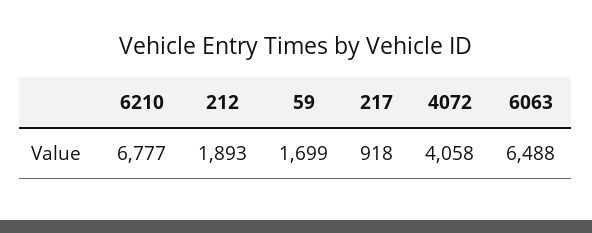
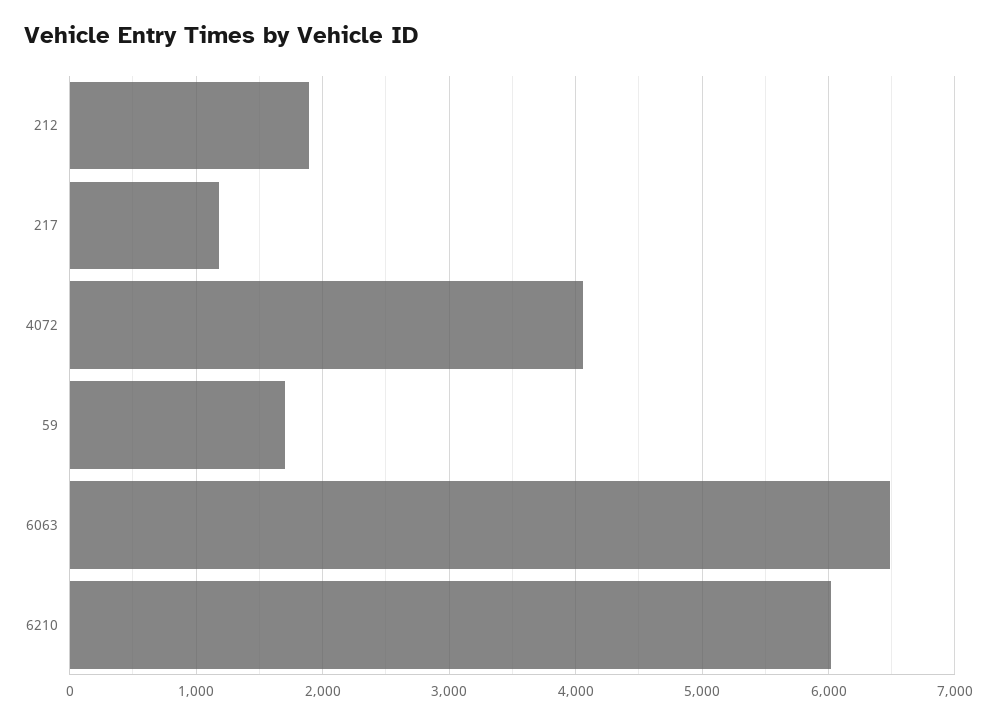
6210: 6777 -> 6000
217: 918 -> 1200

